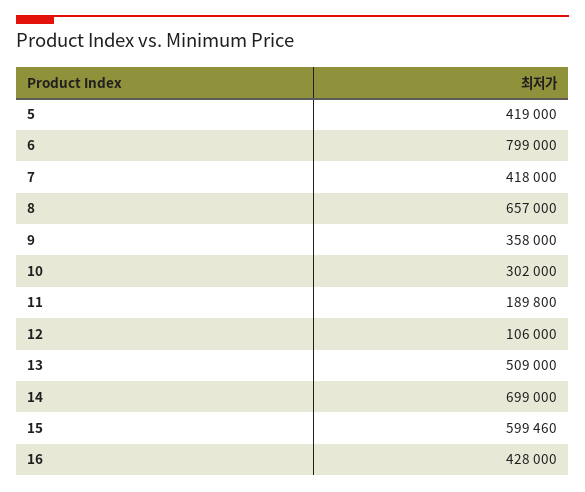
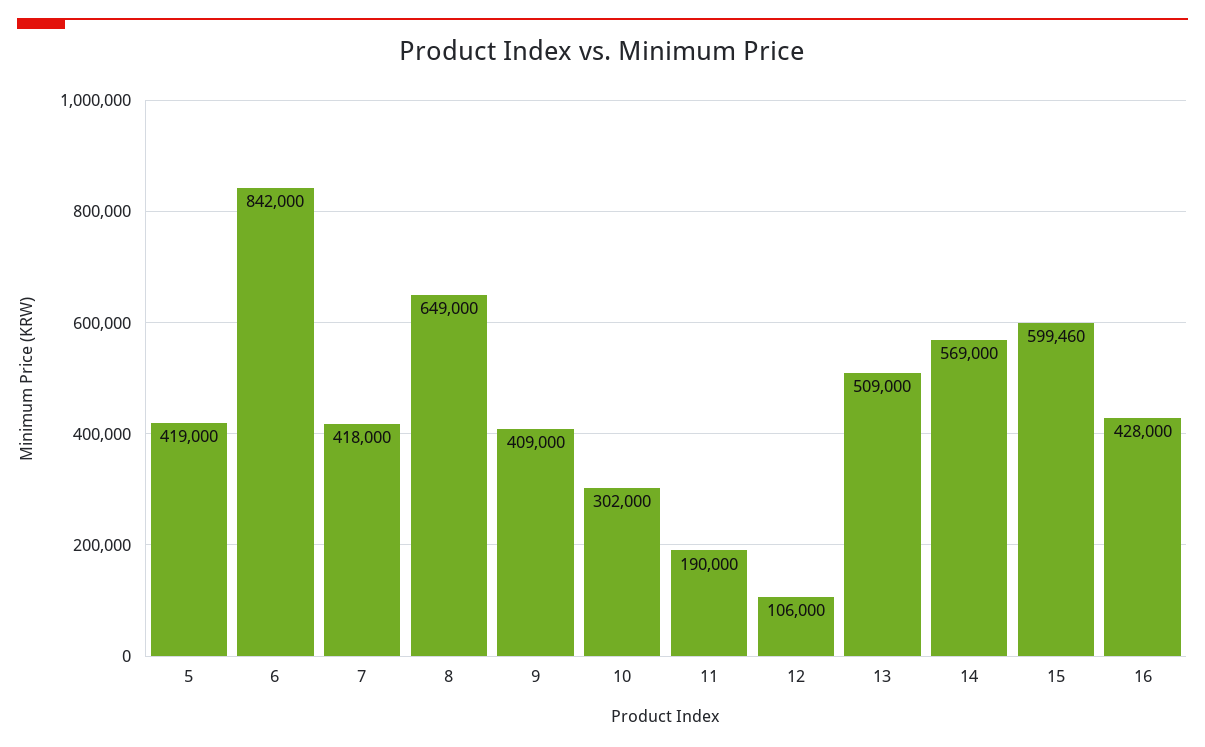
6: 799000 -> 842000
8: 657000 -> 649000
9: 358000 -> 409000
11: 189800 -> 190000
14: 699000 -> 569000

